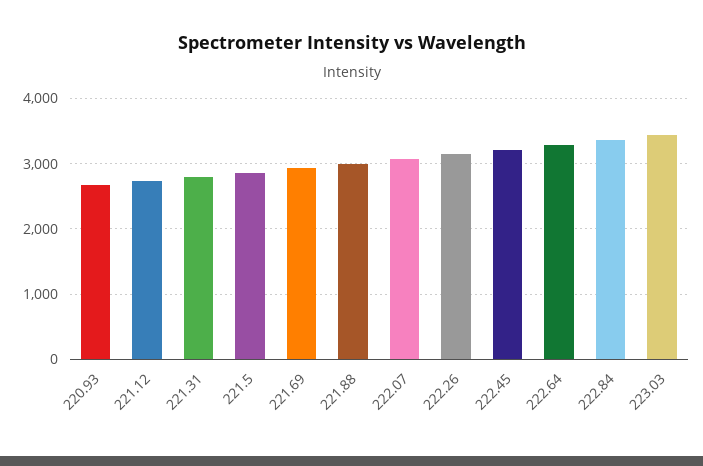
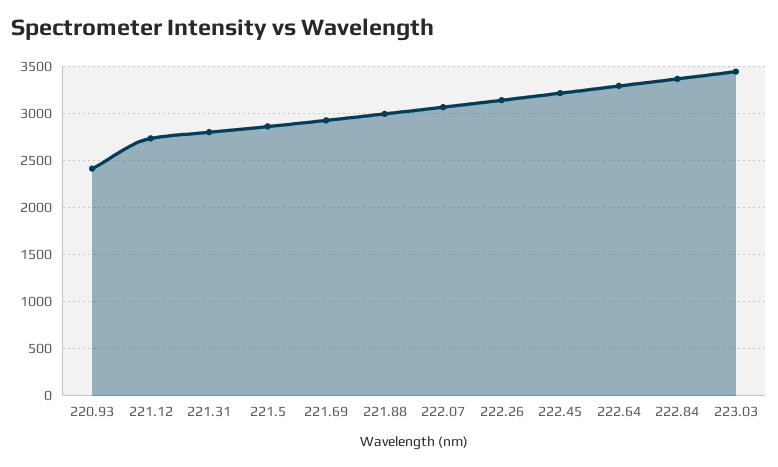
220.93: 2700 -> 2400

